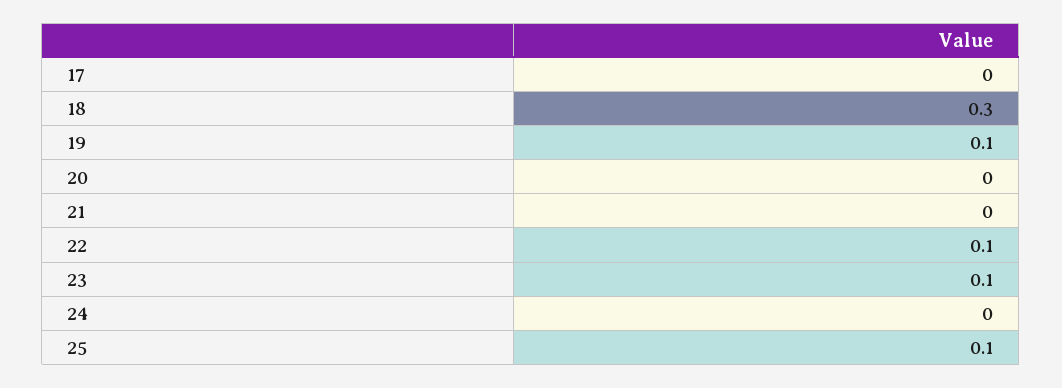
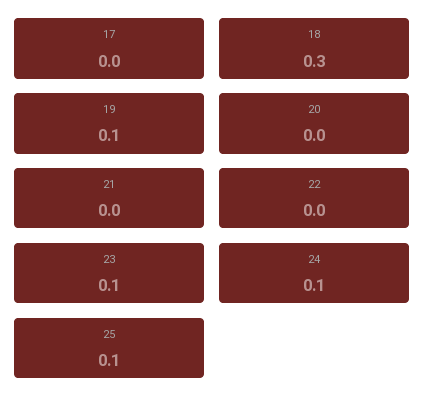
22: 0.1 -> 0
24: 0 -> 0.1

